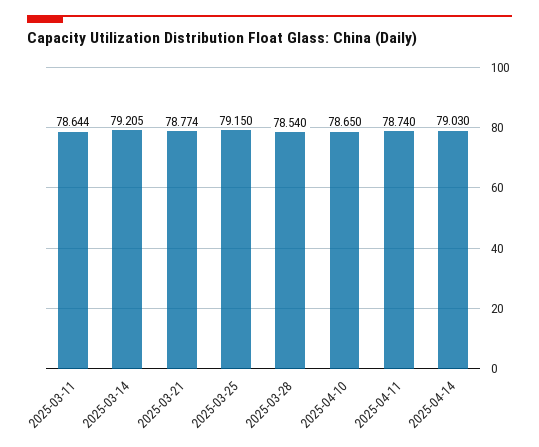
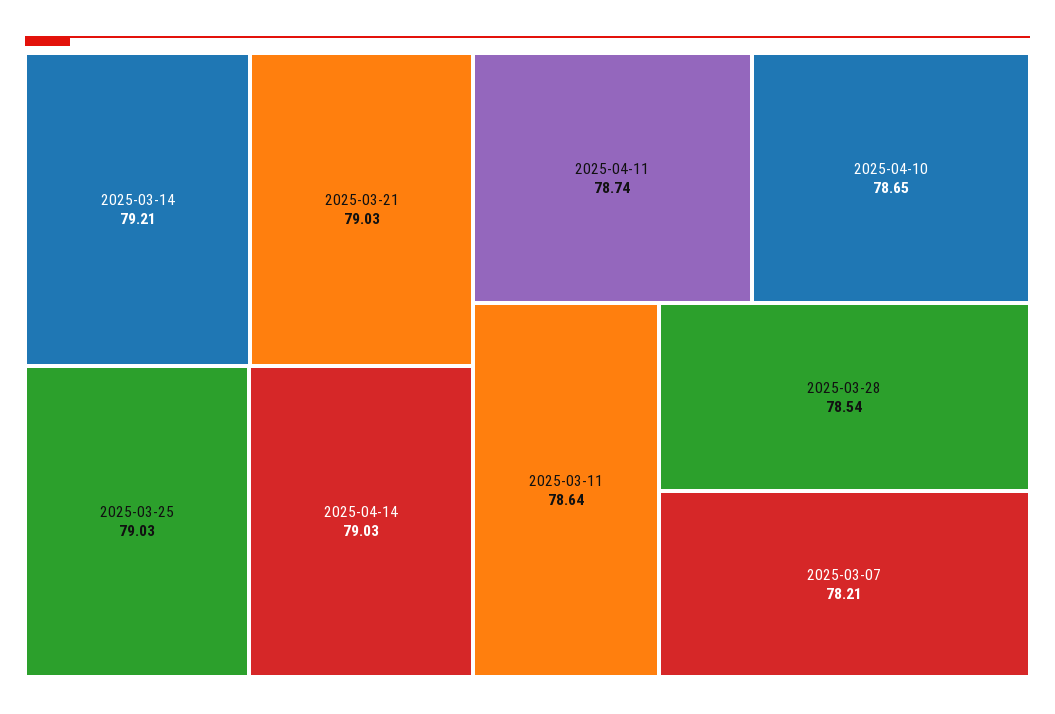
2025-03-21: 78.774 -> 79.03
2025-03-25: 79.15 -> 79.03
2025-03-07: none -> 78.21

